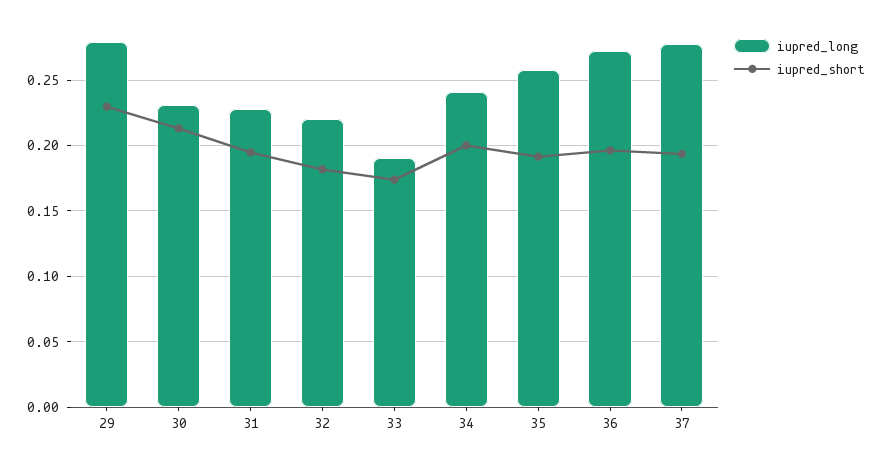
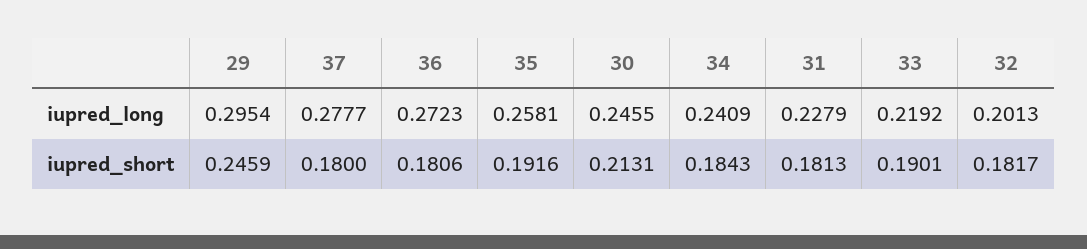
iupred_long, 29: 0.28 -> 0.2954
iupred_short, 29: 0.23 -> 0.2459
iupred_long, 30: 0.23 -> 0.2455
iupred_short, 31: 0.195 -> 0.1813
iupred_long, 32: 0.22 -> 0.2013
iupred_long, 33: 0.19 -> 0.2192
iupred_short, 33: 0.175 -> 0.1901
iupred_short, 34: 0.2 -> 0.1843
iupred_short, 36: 0.195 -> 0.1806
iupred_short, 37: 0.195 -> 0.18

